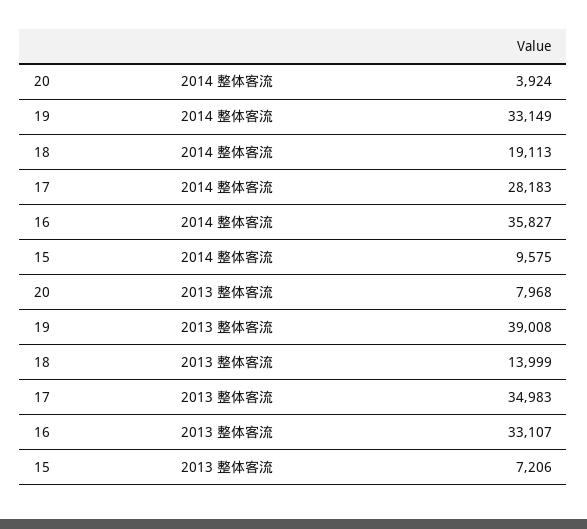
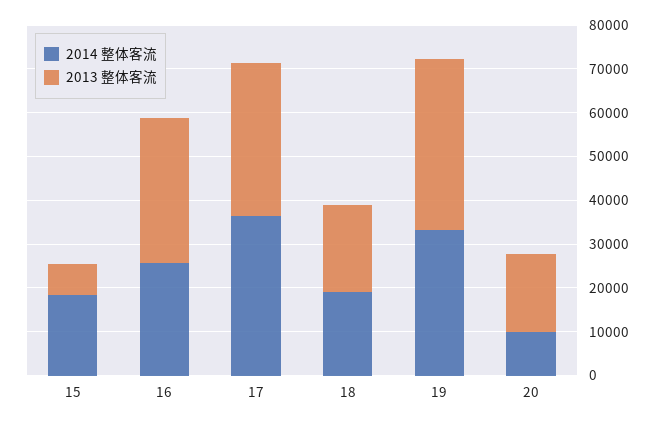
2014 整体客流, 20: 3924 -> 10000
2014 整体客流, 17: 28183 -> 36000
2014 整体客流, 16: 35827 -> 26000
2014 整体客流, 15: 9575 -> 18000
2013 整体客流, 20: 7968 -> 18000
2013 整体客流, 18: 13999 -> 20000

